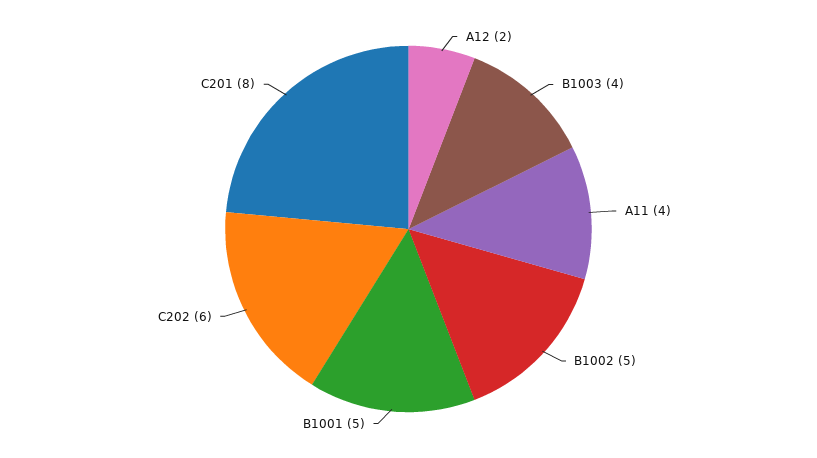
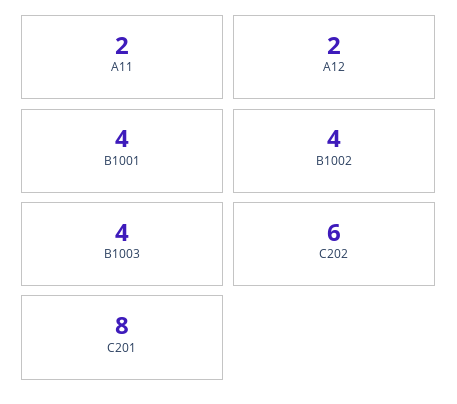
A11: 4 -> 2
B1002: 5 -> 4
B1001: 5 -> 4

